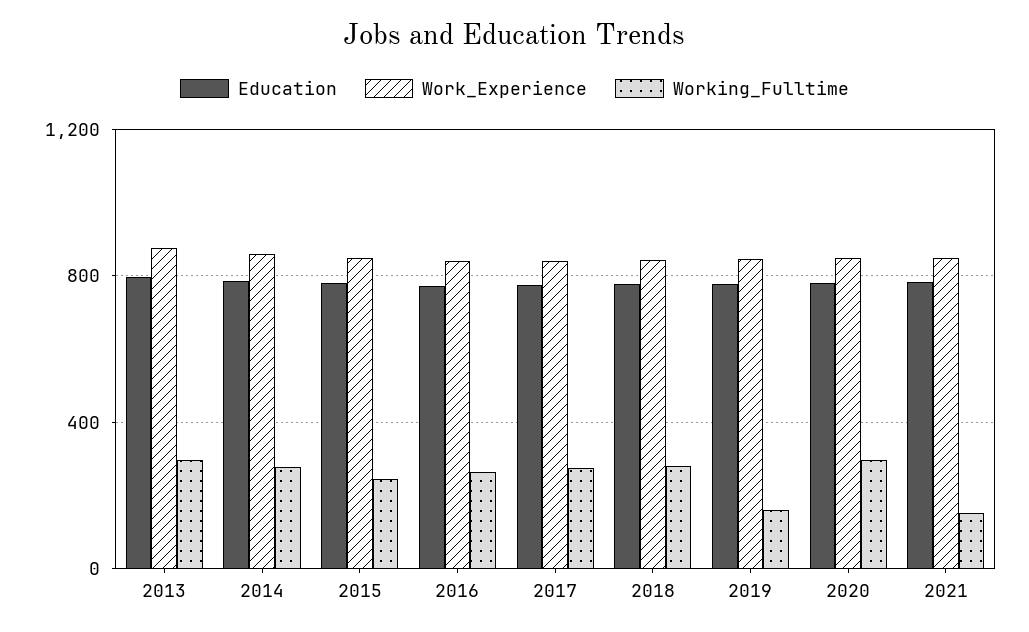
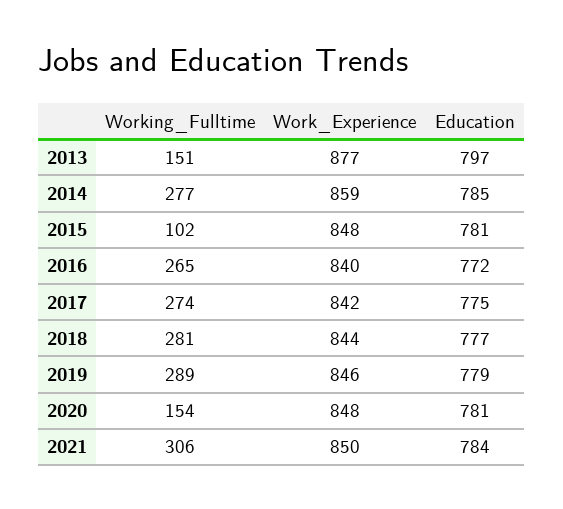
Working_Fulltime, 2013: 300 -> 151
Working_Fulltime, 2015: 250 -> 102
Working_Fulltime, 2019: 150 -> 289
Working_Fulltime, 2020: 300 -> 154
Working_Fulltime, 2021: 150 -> 306

